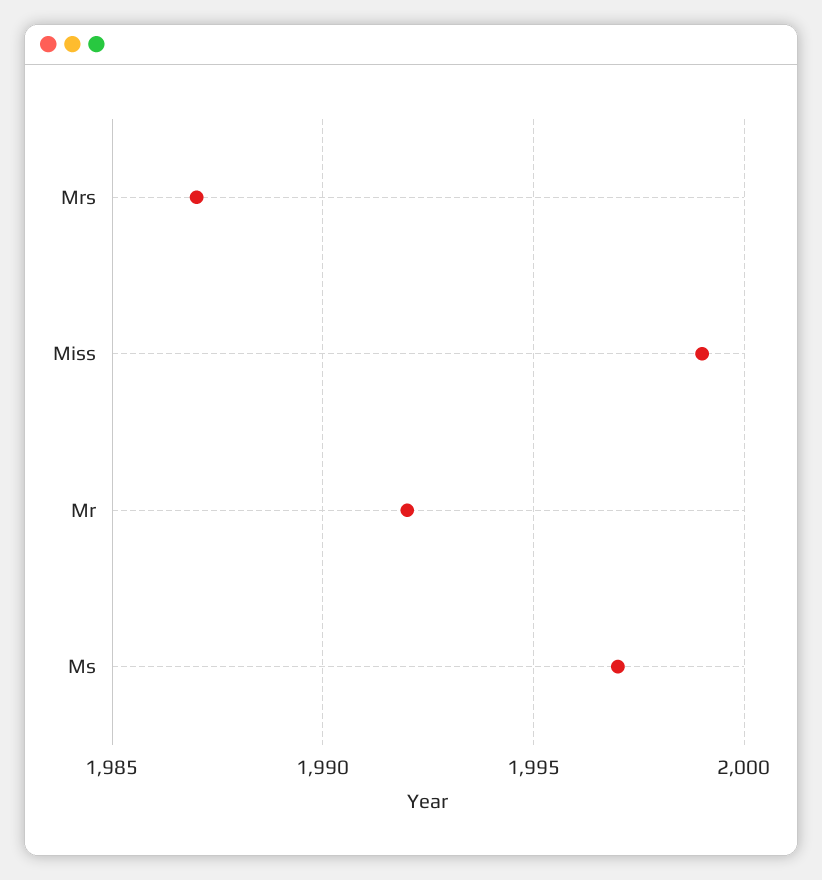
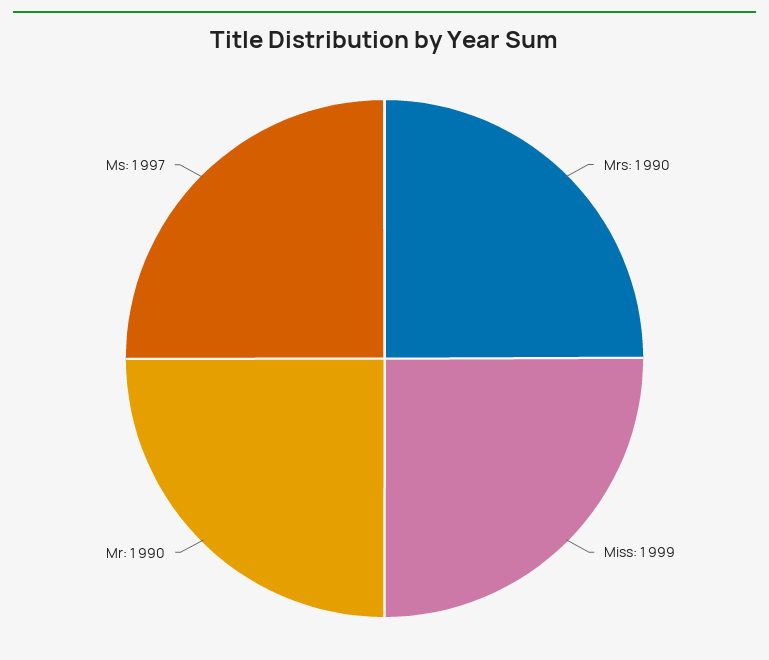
Mrs: 1987 -> 1990
Mr: 1992 -> 1990

